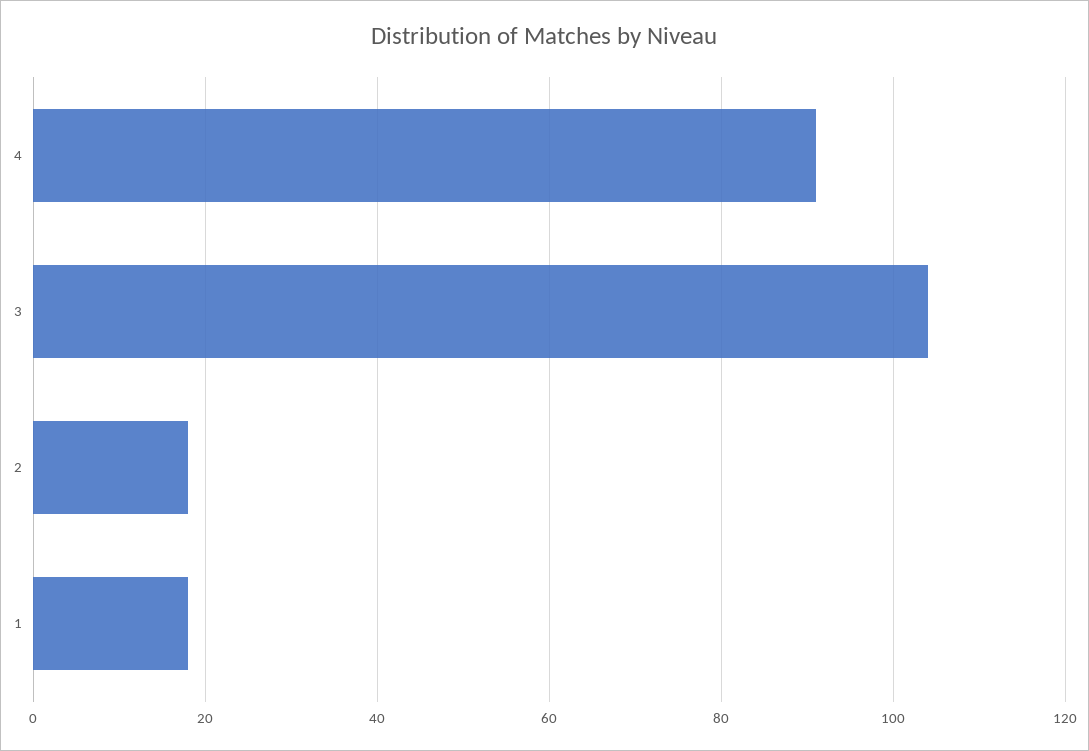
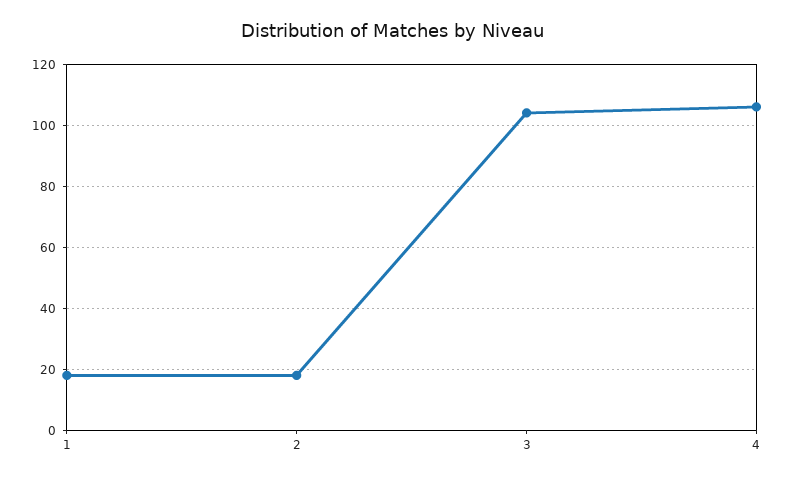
4: 90 -> 105

